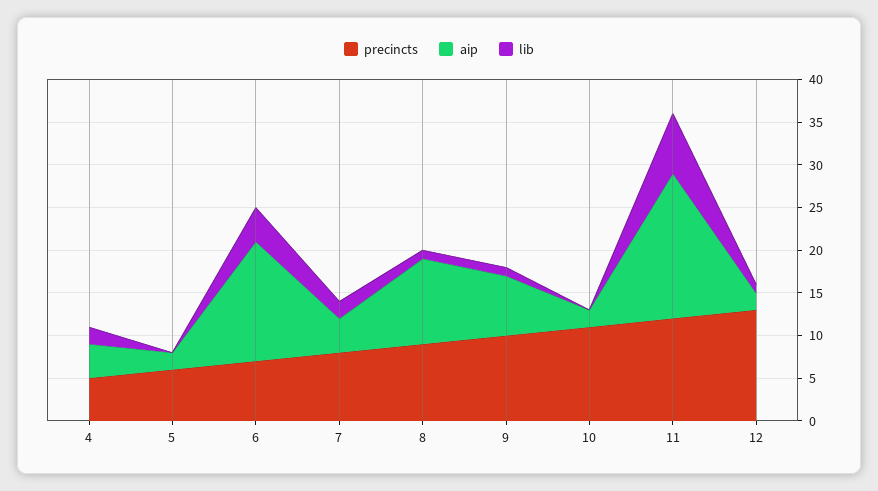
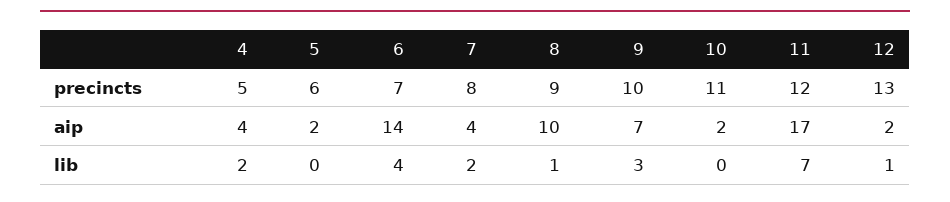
lib, 9: 1 -> 3

